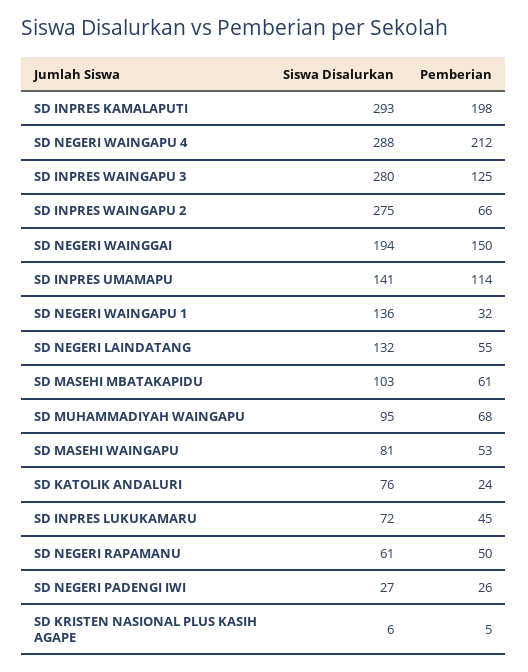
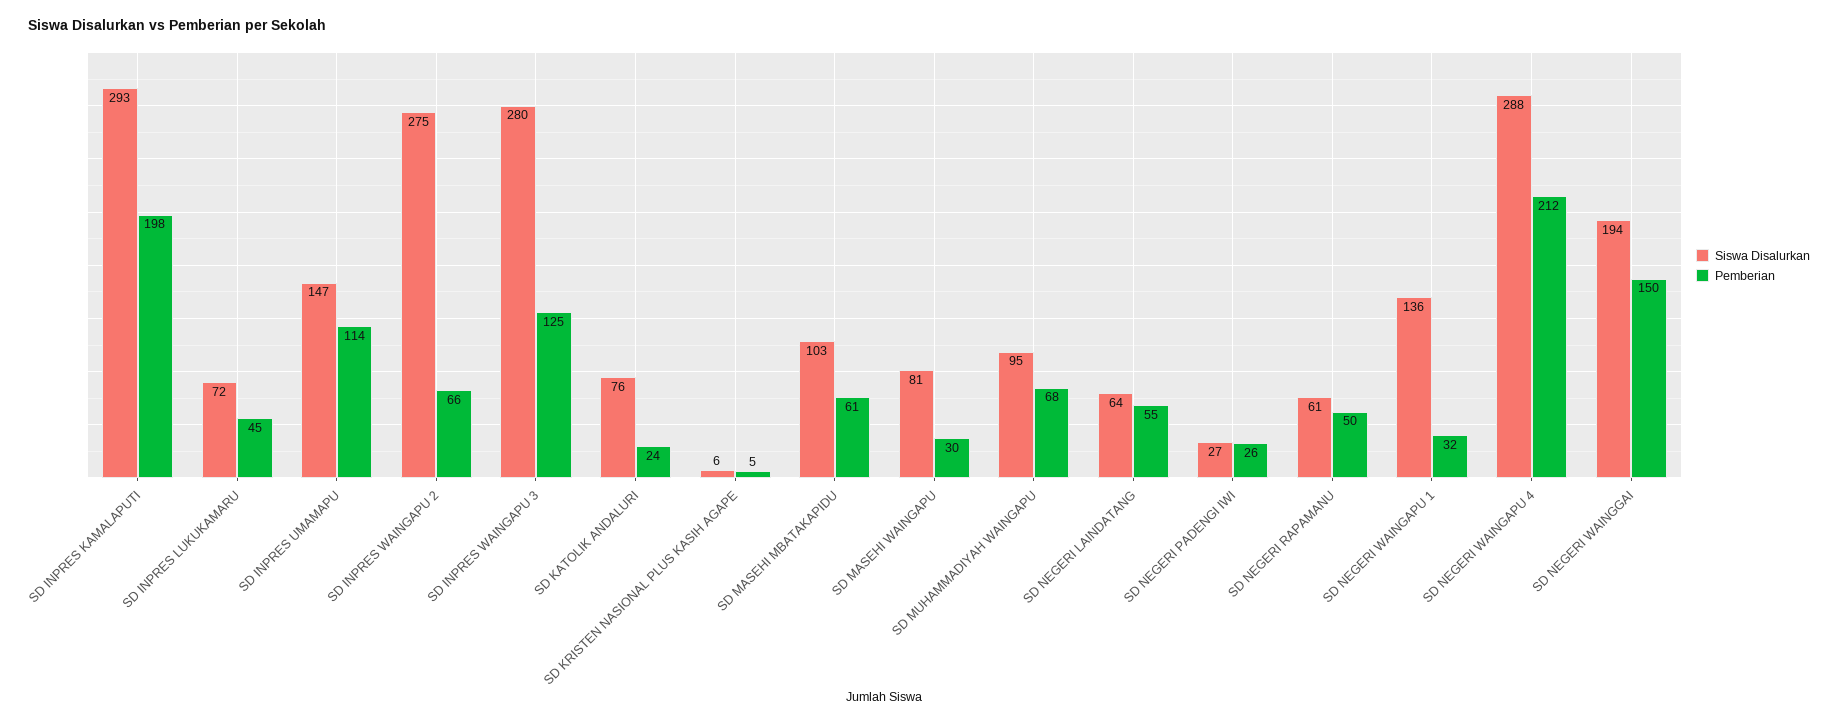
Siswa Disalurkan, SD INPRES UMAMAPU: 141 -> 147
Siswa Disalurkan, SD NEGERI LAINDATANG: 132 -> 64
Pemberian, SD MASEHI WAINGAPU: 53 -> 30

